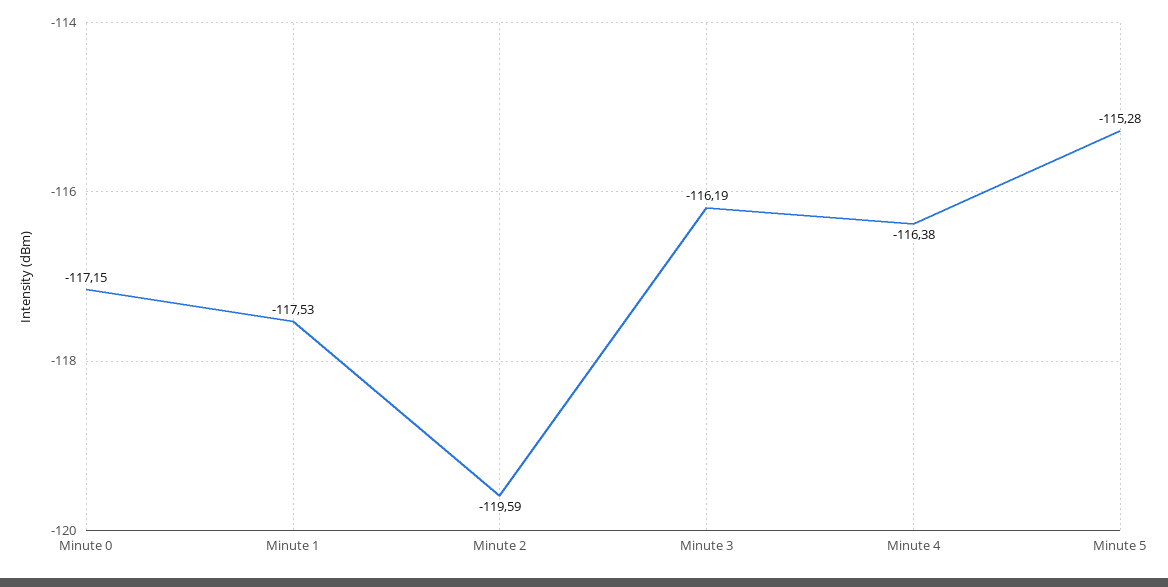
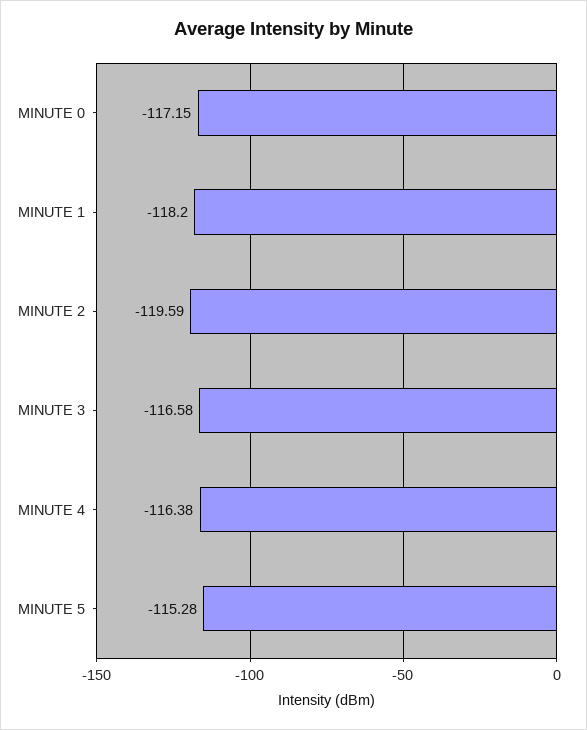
Minute 1: -117.53 -> -118.2
Minute 3: -116.19 -> -116.58

